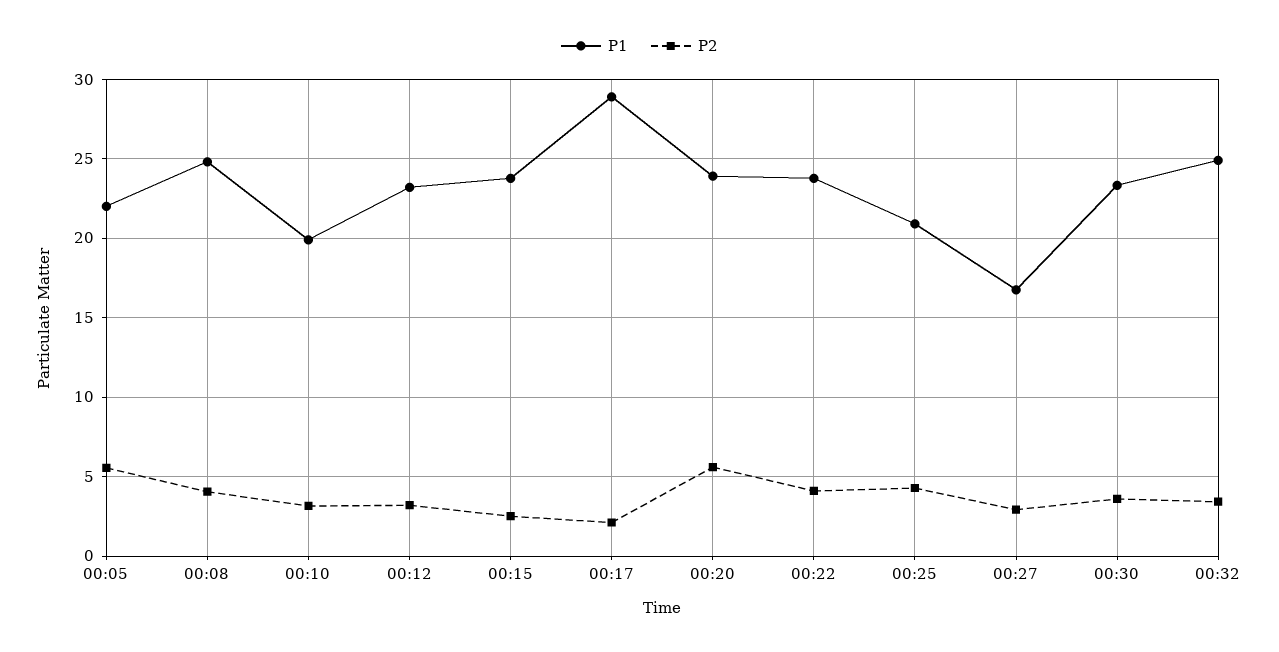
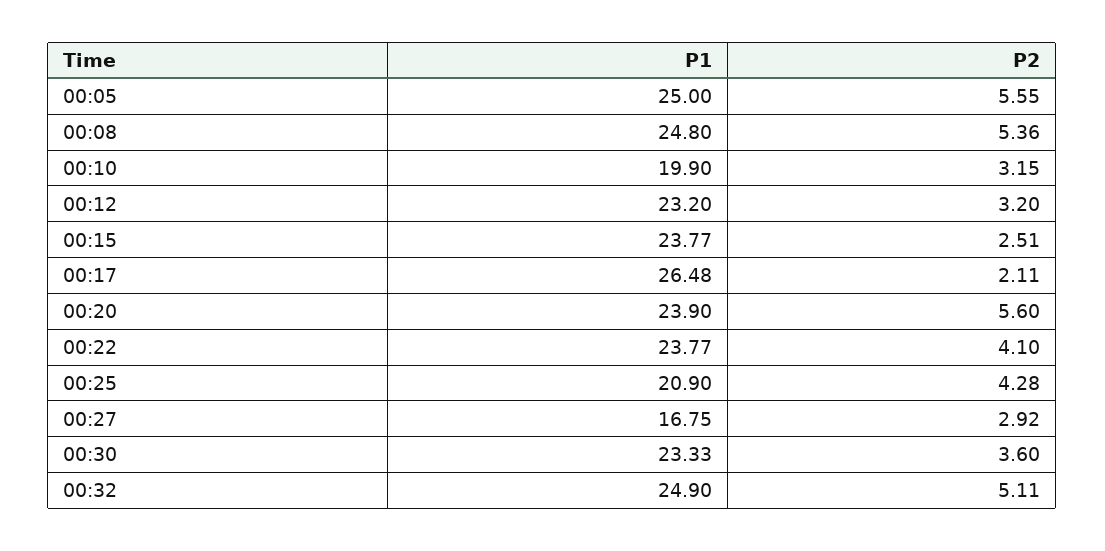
P1, 00:05: 22 -> 25
P2, 00:08: 4 -> 5.36
P1, 00:17: 29 -> 26.48
P2, 00:32: 3.5 -> 5.11

